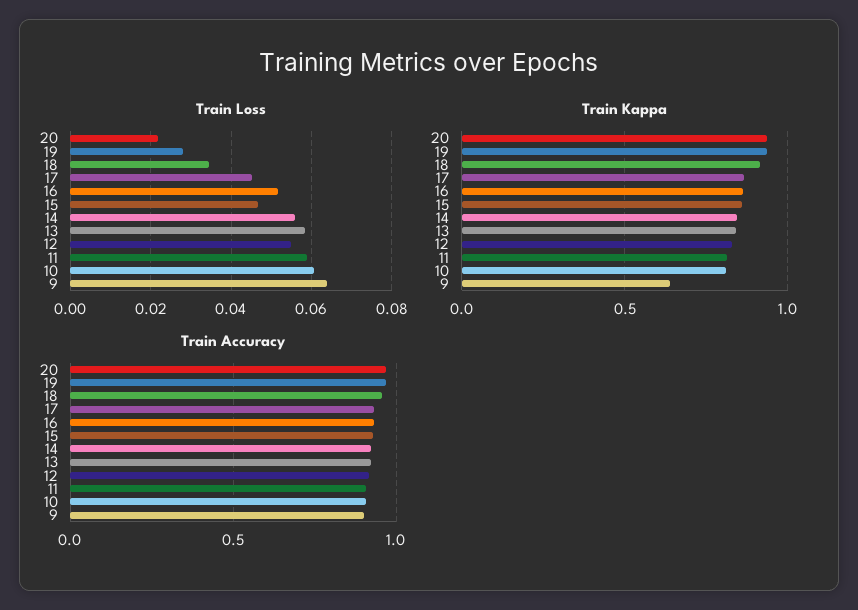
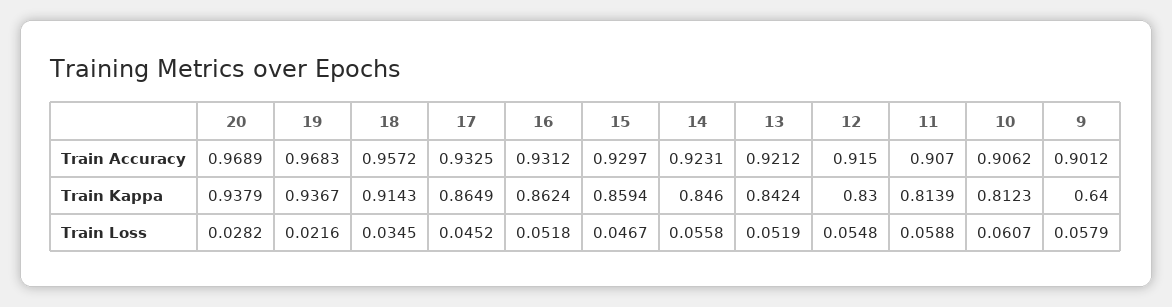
Train Loss, 20: 0.022 -> 0.0282
Train Loss, 19: 0.028 -> 0.0216
Train Loss, 13: 0.058 -> 0.0519
Train Loss, 9: 0.064 -> 0.0579

